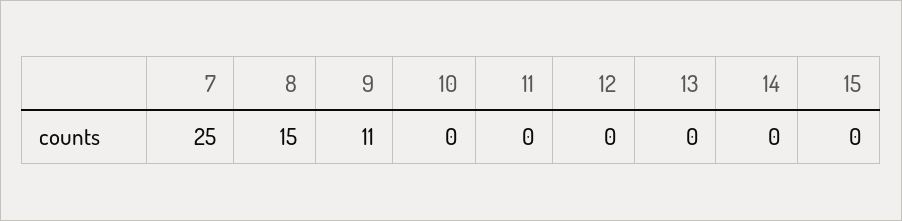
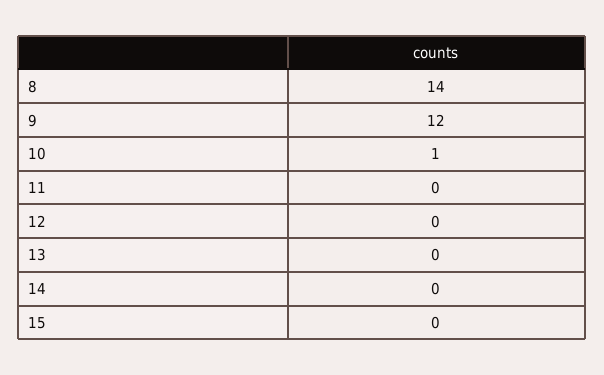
7: 25 -> none
8: 15 -> 14
9: 11 -> 12
10: 0 -> 1

